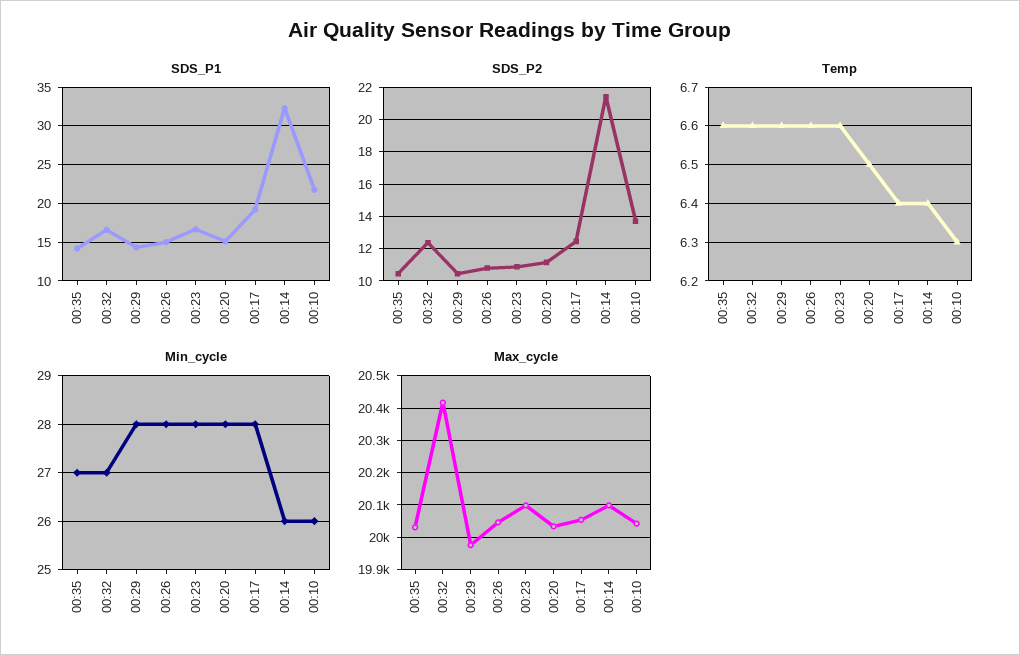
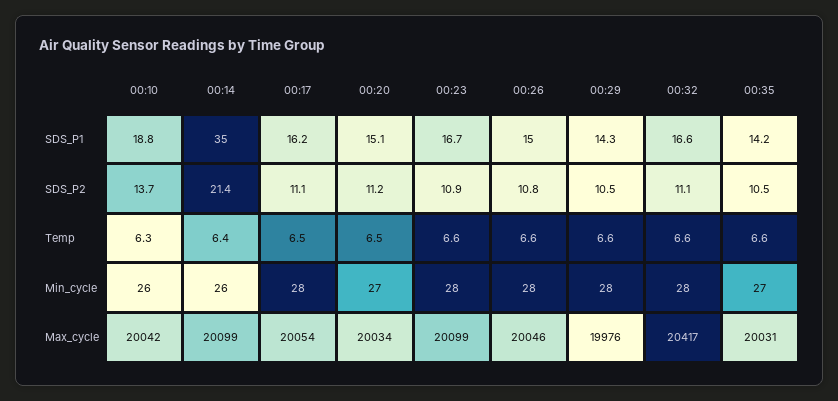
SDS_P1, 00:17: 19 -> 16.2
SDS_P1, 00:14: 32 -> 35
SDS_P1, 00:10: 22 -> 18.8
SDS_P2, 00:32: 12.5 -> 11.1
SDS_P2, 00:17: 12.5 -> 11.1
Temp, 00:17: 6.4 -> 6.5
Min_cycle, 00:32: 27 -> 28
Min_cycle, 00:20: 28 -> 27

